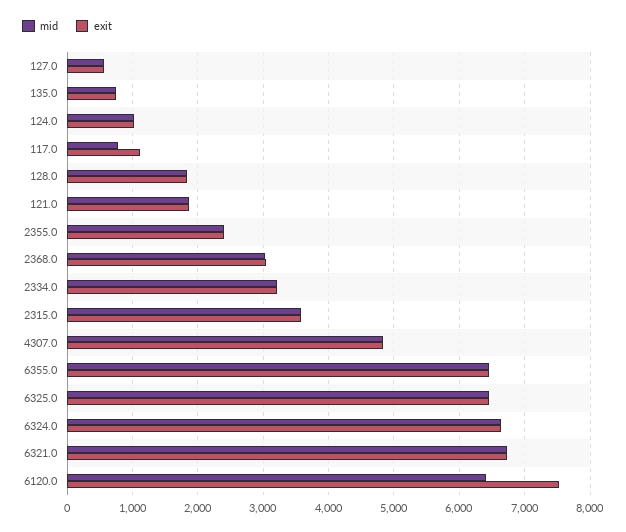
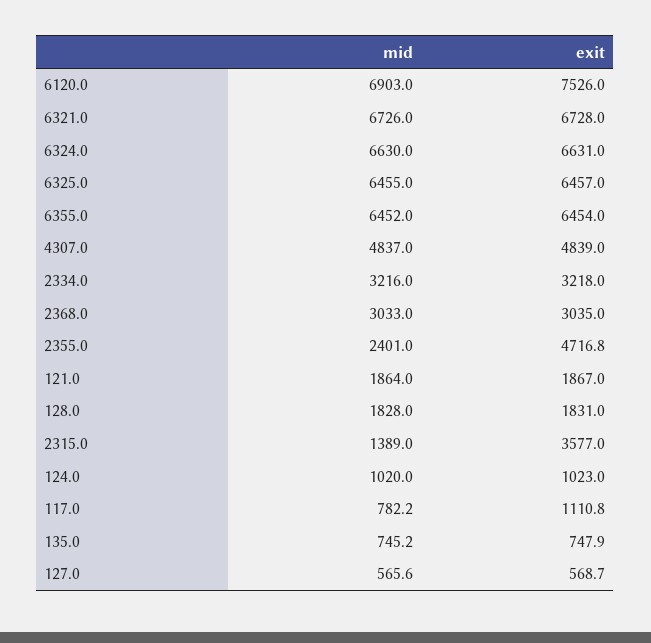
exit, 2355.0: 2400 -> 4716.8
mid, 2315.0: 3600 -> 1389
mid, 6120.0: 6400 -> 6903

